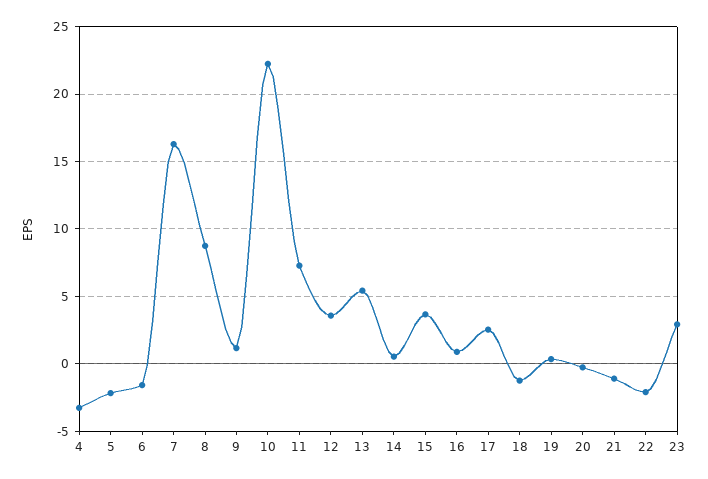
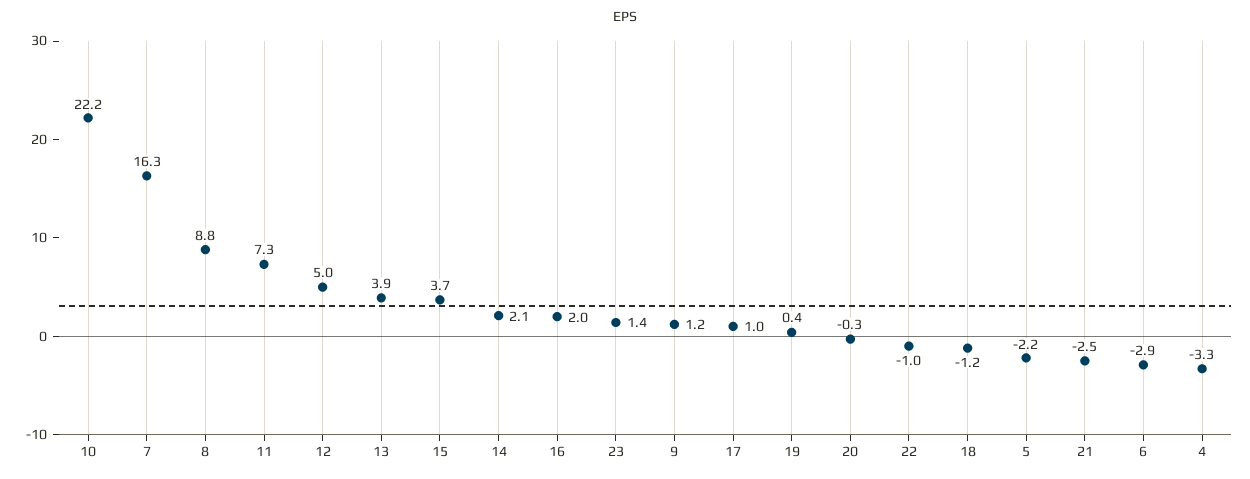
6: -1.5 -> -2.9
12: 3.5 -> 5
13: 5.5 -> 3.9
14: 0.5 -> 2.1
16: 1 -> 2
17: 2.5 -> 1
21: -1 -> -2.5
22: -2 -> -1
23: 3 -> 1.4

